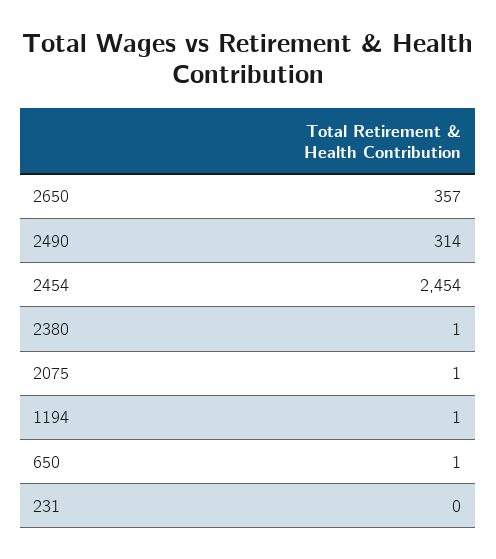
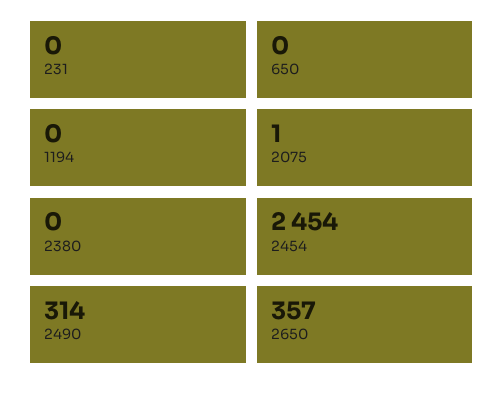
2380: 1 -> 0
1194: 1 -> 0
650: 1 -> 0

